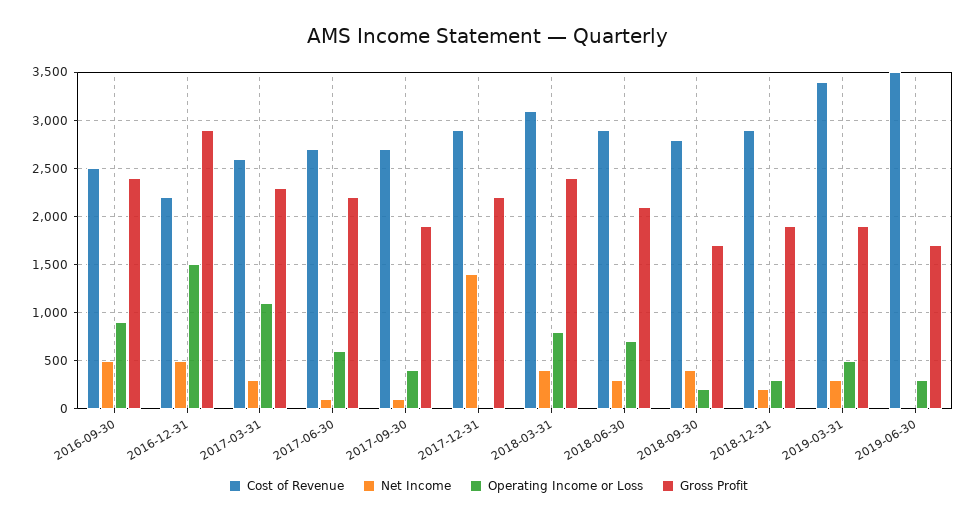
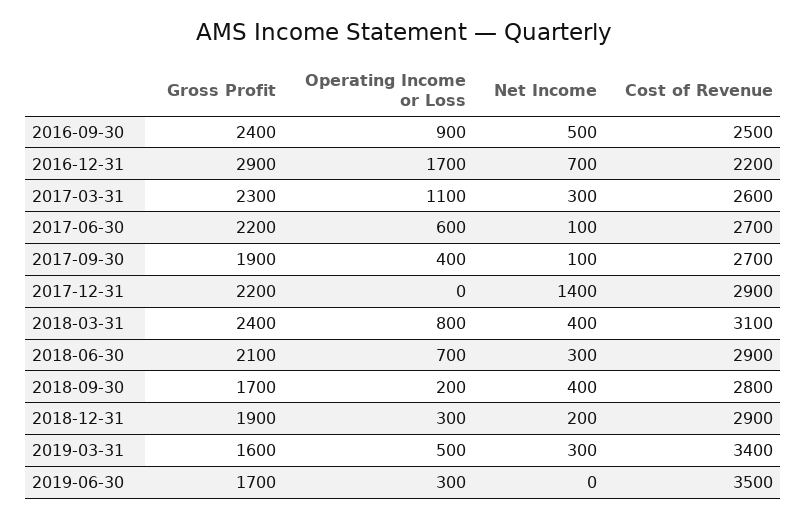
Net Income, 2016-12-31: 500 -> 700
Operating Income or Loss, 2016-12-31: 1500 -> 1700
Gross Profit, 2019-03-31: 1900 -> 1600

